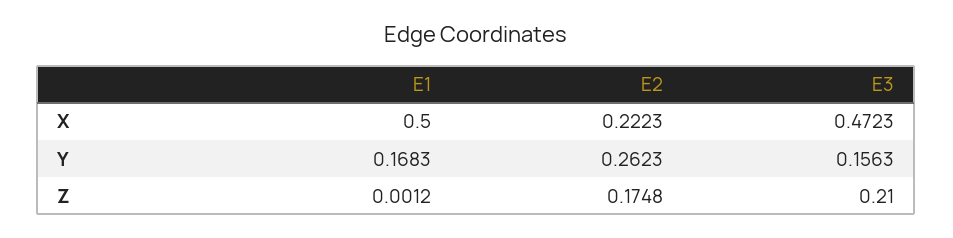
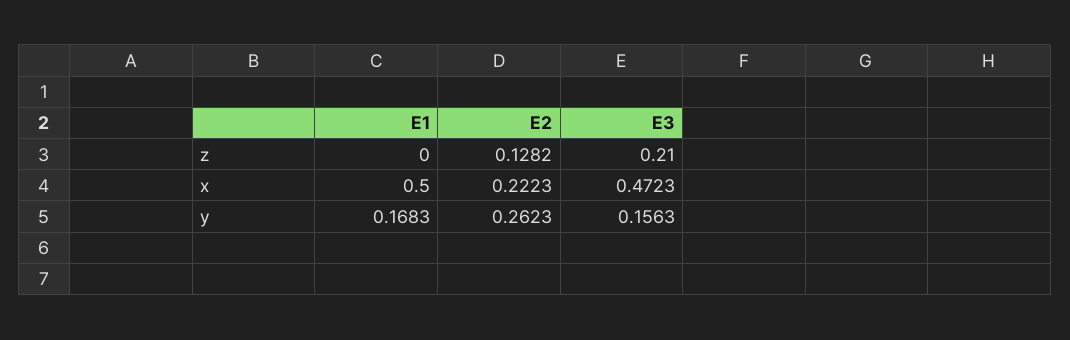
E1, Z: 0.0012 -> 0
E2, Z: 0.1748 -> 0.1282

